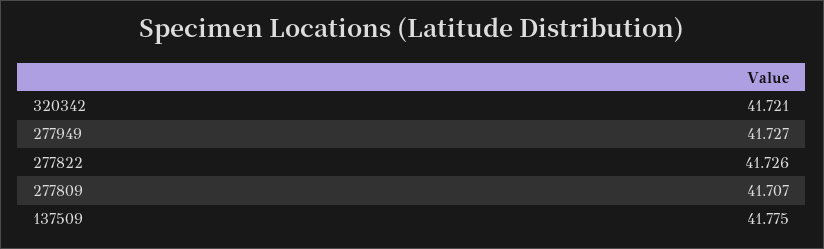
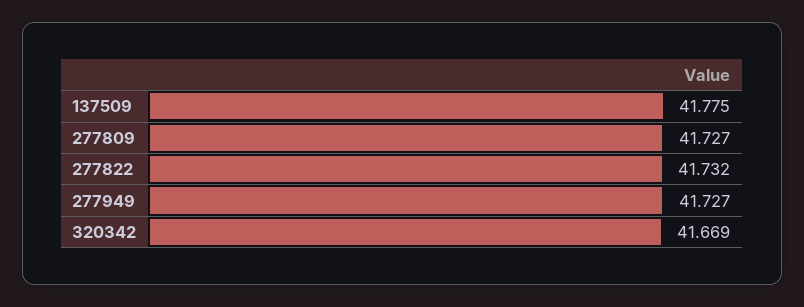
320342: 41.721 -> 41.669
277822: 41.726 -> 41.732
277809: 41.707 -> 41.727

